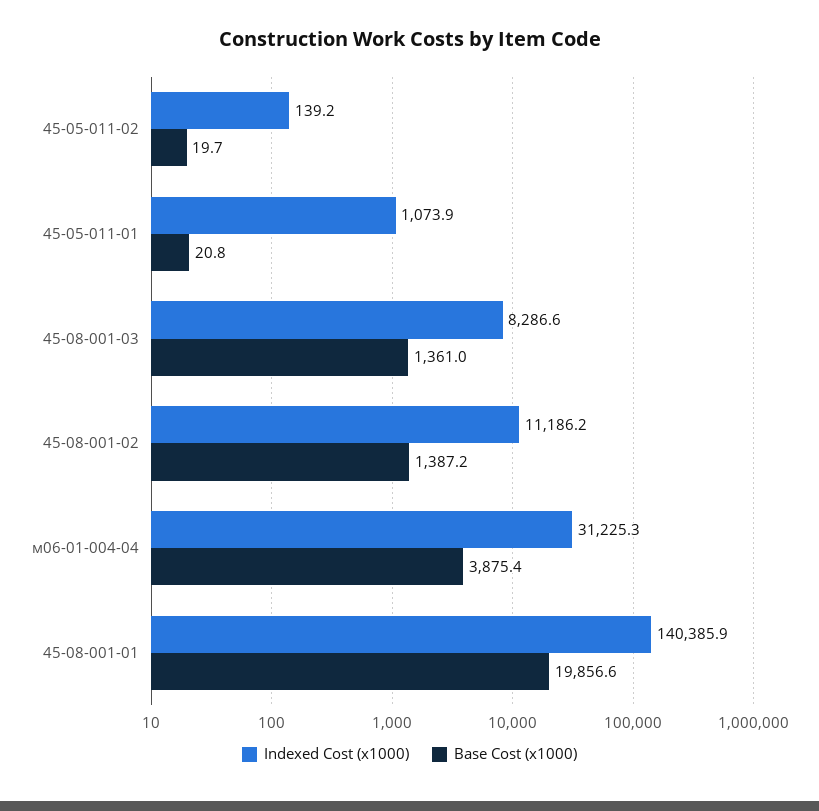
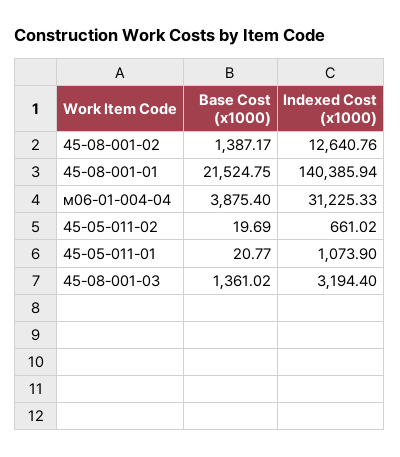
Indexed Cost (x1000), 45-05-011-02: 139.2 -> 661.02
Indexed Cost (x1000), 45-08-001-03: 8286.6 -> 3194.4
Indexed Cost (x1000), 45-08-001-02: 11186.2 -> 12640.76
Base Cost (x1000), 45-08-001-01: 19856.6 -> 21524.75

